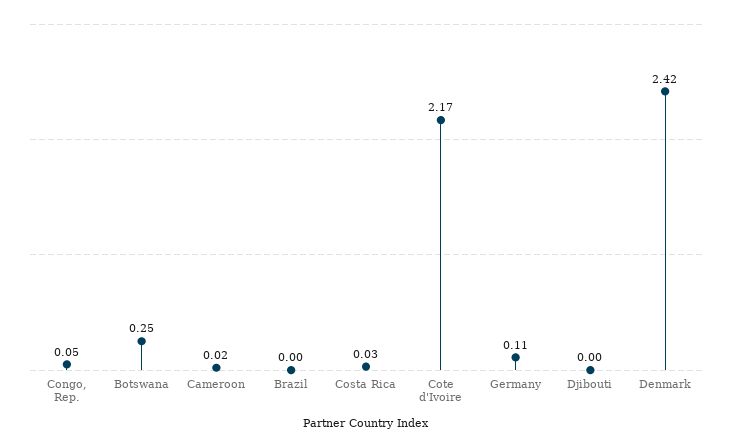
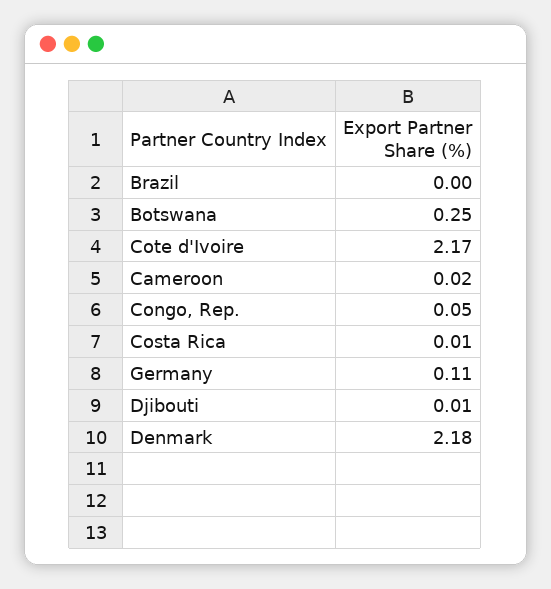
Costa Rica: 0.03 -> 0.01
Djibouti: 0 -> 0.01
Denmark: 2.42 -> 2.18

